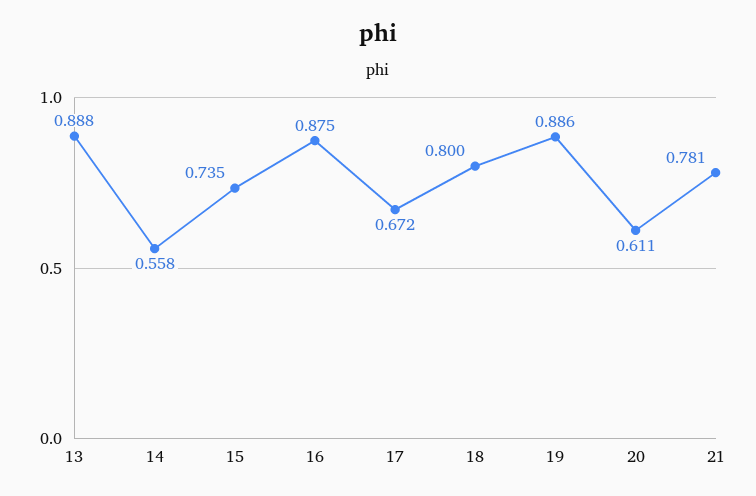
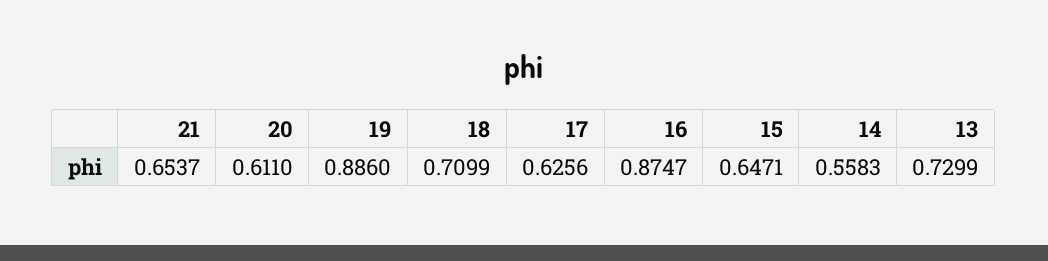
13: 0.888 -> 0.7299
15: 0.735 -> 0.6471
17: 0.672 -> 0.6256
18: 0.8 -> 0.7099
21: 0.781 -> 0.6537

